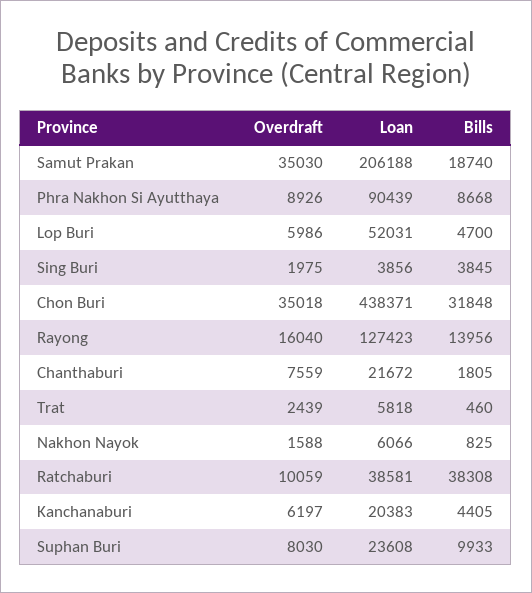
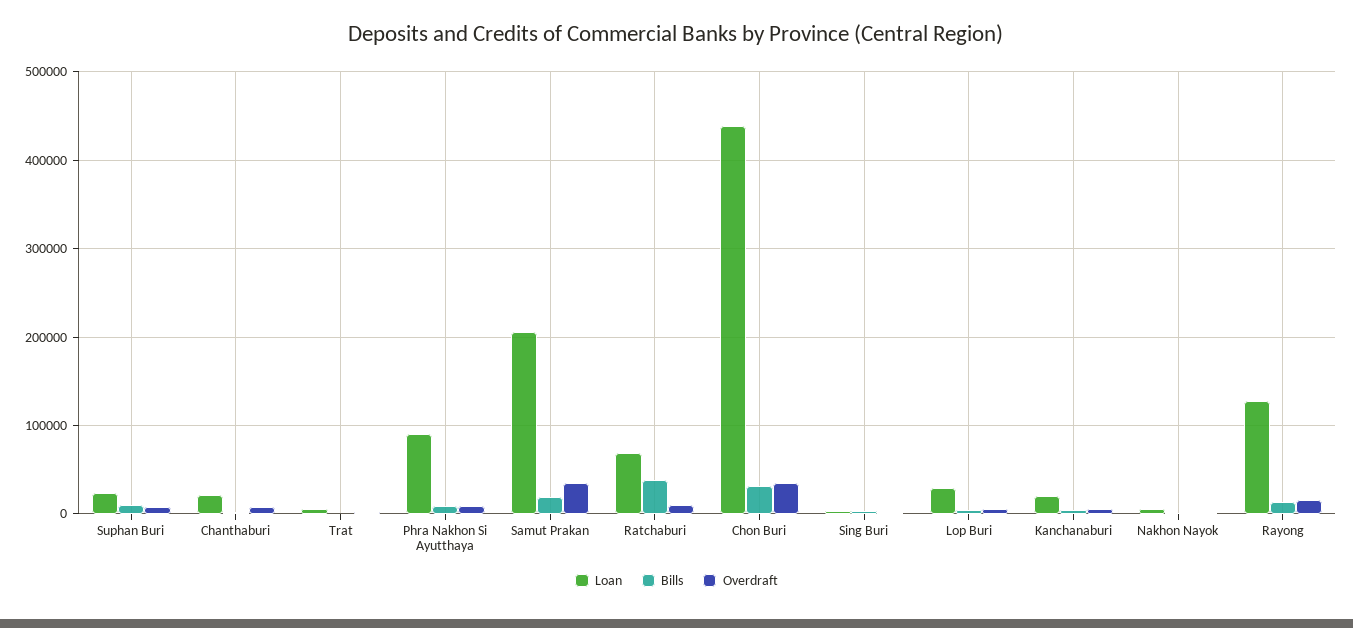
Loan, Lop Buri: 52031 -> 30000
Loan, Ratchaburi: 38581 -> 70000

